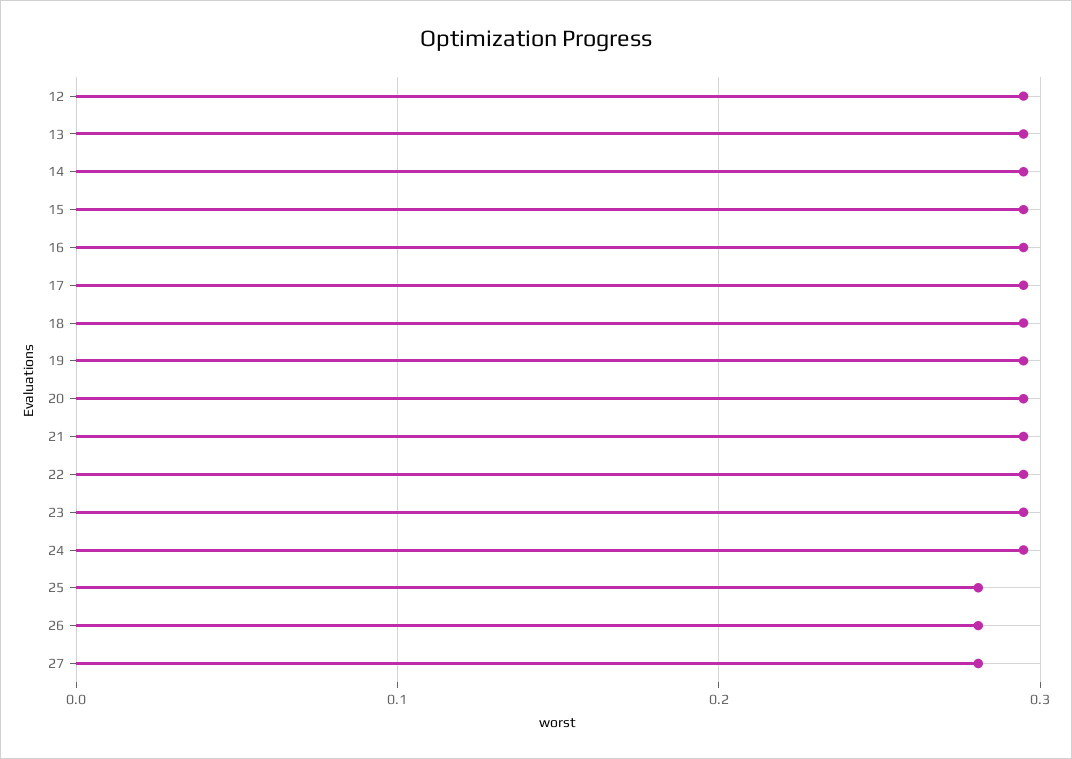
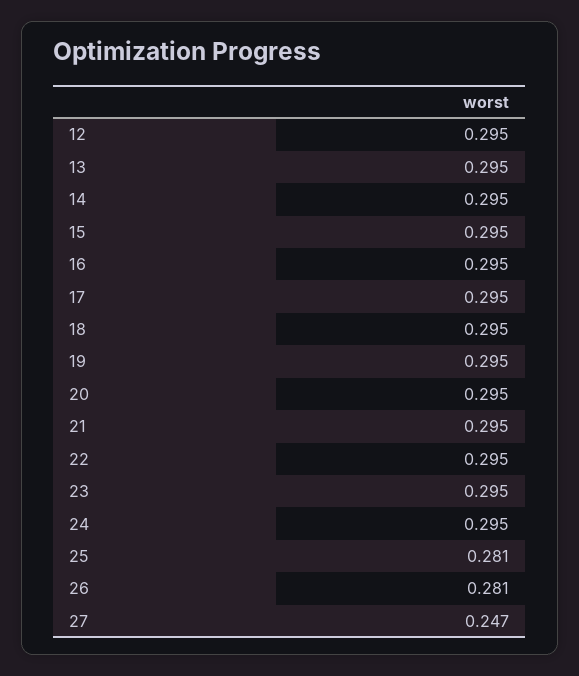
27: 0.28 -> 0.247

